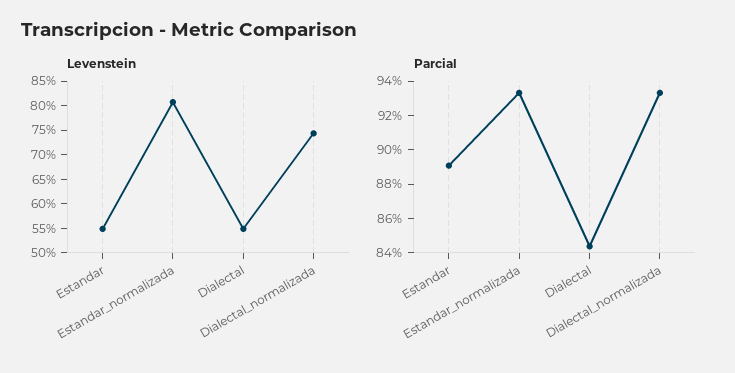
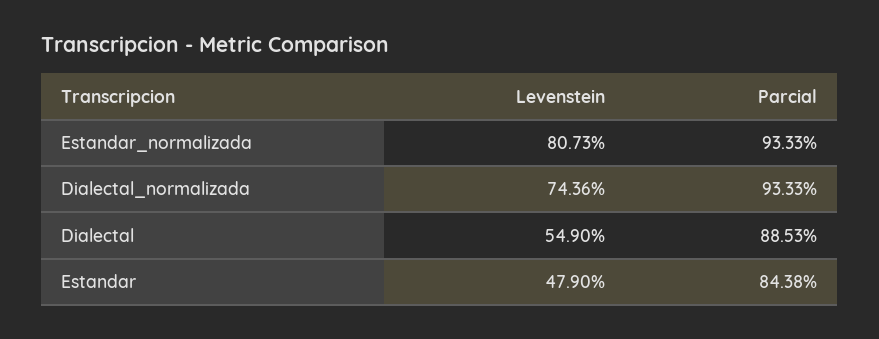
Levenstein, Estandar: 55 -> 47.9
Parcial, Estandar: 89 -> 84.38
Parcial, Dialectal: 84.5 -> 88.53

